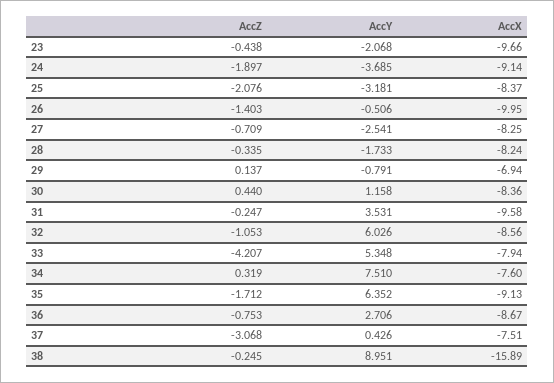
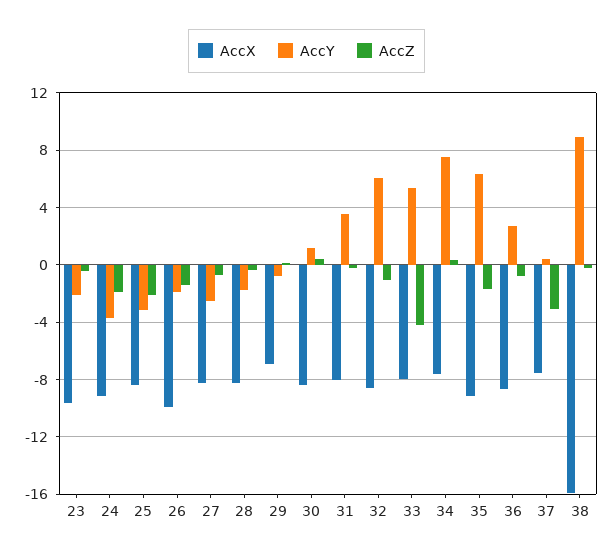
AccY, 26: -0.506 -> -2
AccX, 31: -9.58 -> -8

